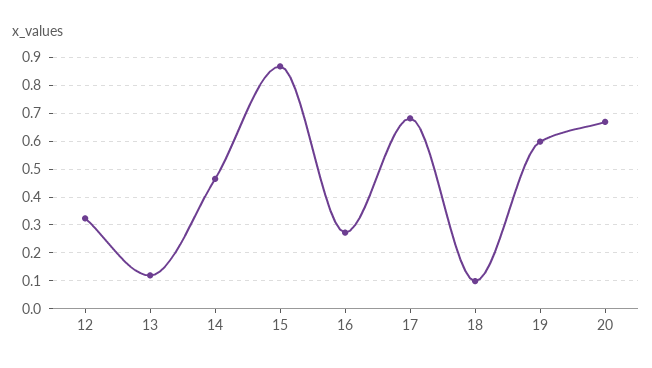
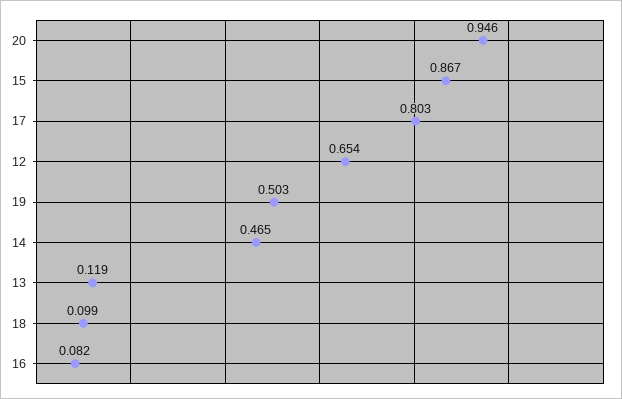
12: 0.325 -> 0.654
16: 0.275 -> 0.082
17: 0.675 -> 0.803
19: 0.6 -> 0.503
20: 0.675 -> 0.946

